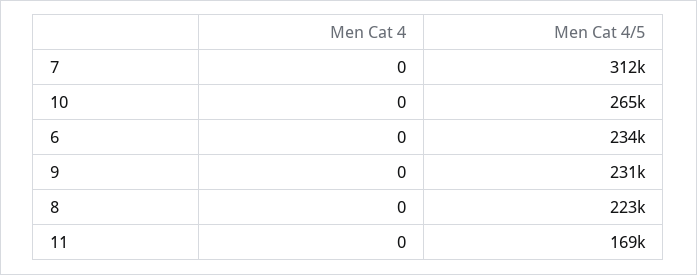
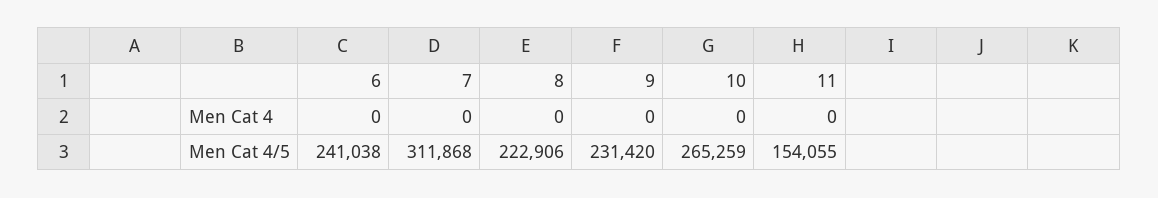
Men Cat 4/5, 6: 234000 -> 241038
Men Cat 4/5, 11: 169000 -> 154055

